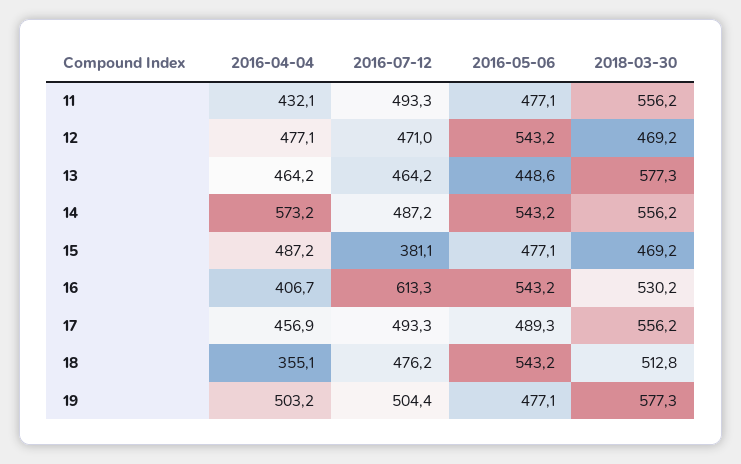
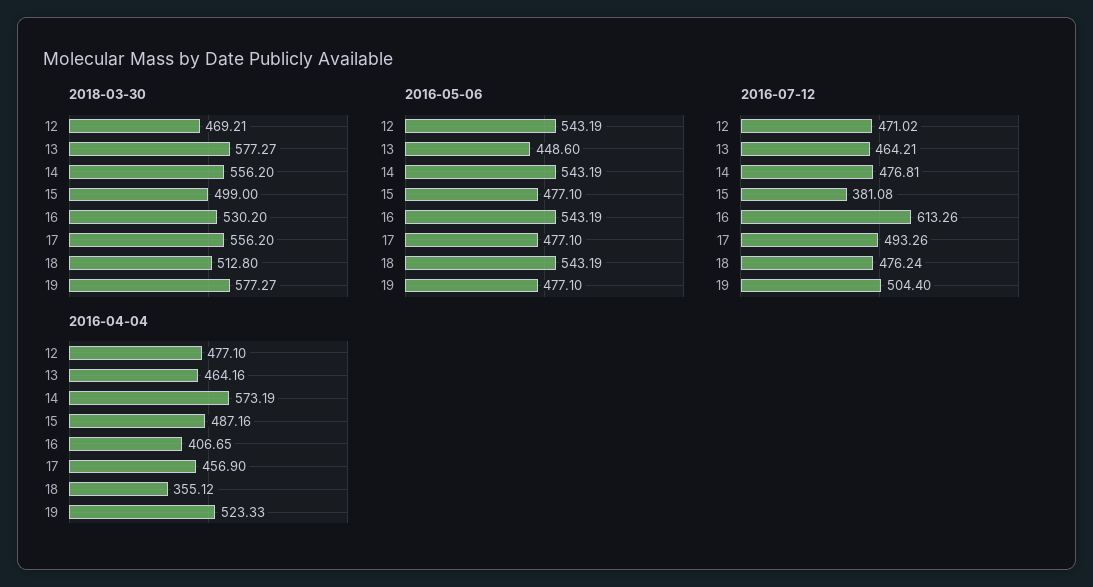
2016-04-04, 11: 432.1 -> none
2016-07-12, 11: 493.3 -> none
2016-05-06, 11: 477.1 -> none
2018-03-30, 11: 556.2 -> none
2016-07-12, 14: 487.2 -> 476.81
2018-03-30, 15: 469.2 -> 499
2016-05-06, 17: 489.3 -> 477.1
2016-04-04, 19: 503.2 -> 523.33

